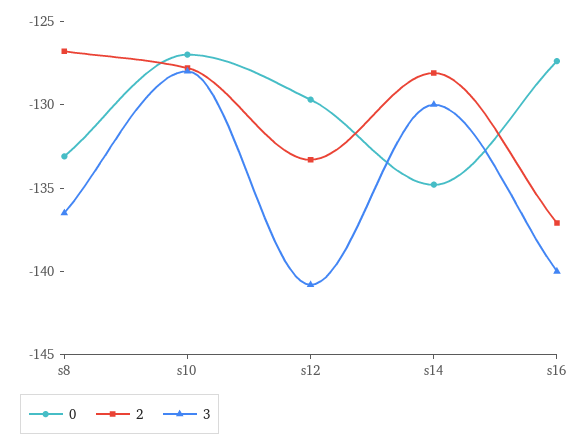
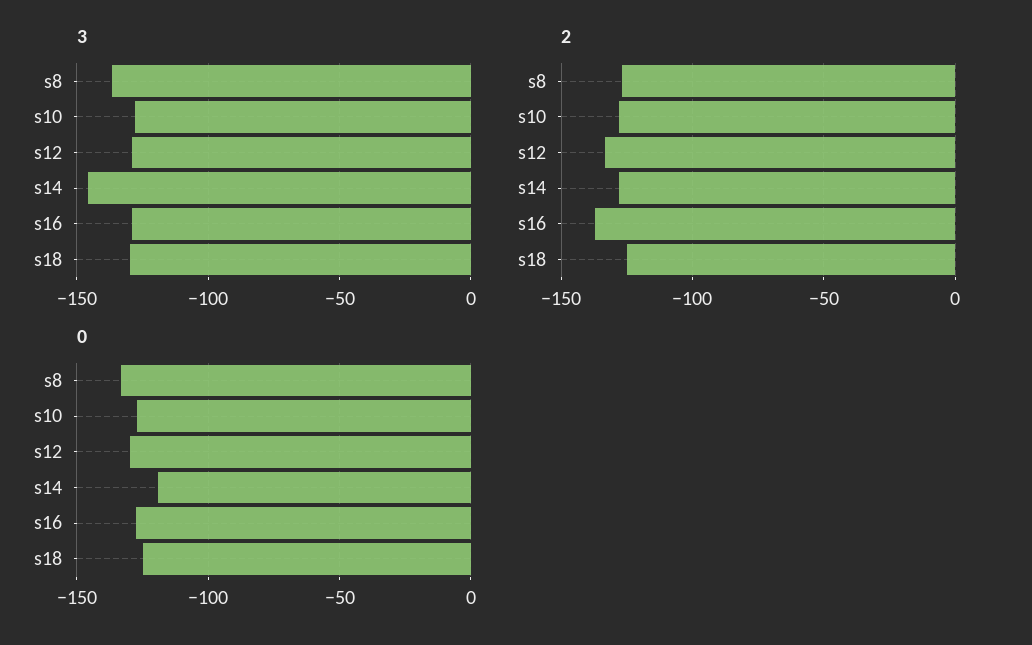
3, s12: -141 -> -130
0, s14: -135 -> -120
3, s14: -130 -> -145
3, s16: -140 -> -130
3, s18: none -> -130
2, s18: none -> -125
0, s18: none -> -125

